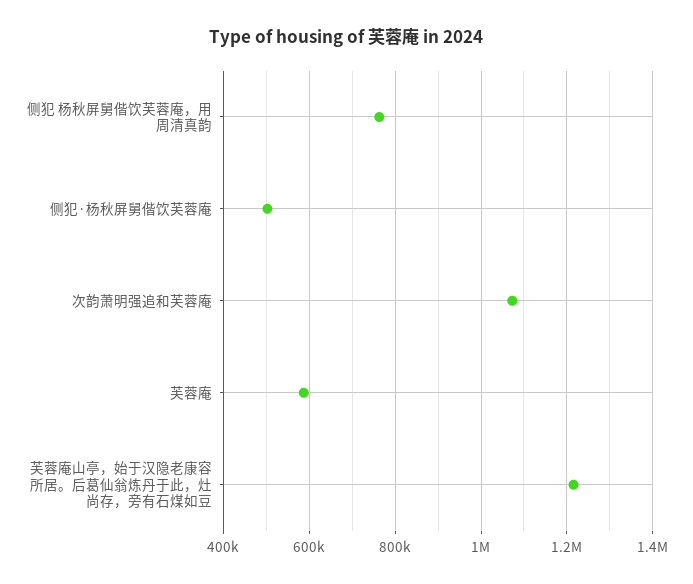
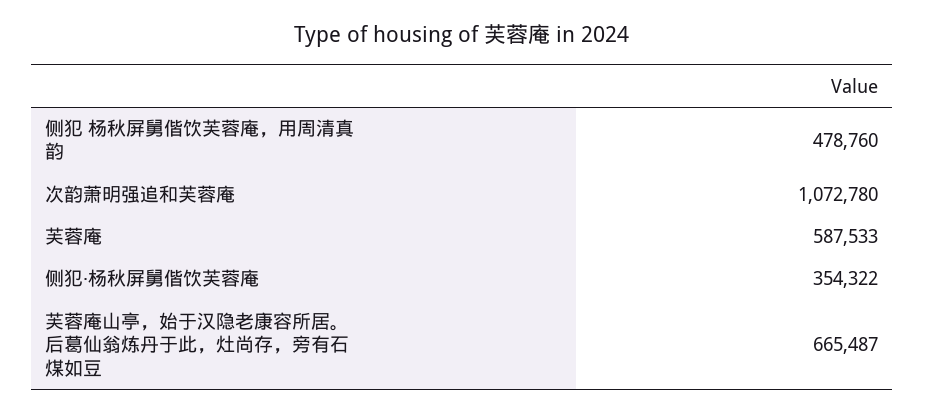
侧犯 杨秋屏舅偕饮芙蓉庵，用周清真韵: 760000 -> 478760
侧犯·杨秋屏舅偕饮芙蓉庵: 500000 -> 354322
芙蓉庵山亭，始于汉隐老康容所居。后葛仙翁炼丹于此，灶尚存，旁有石煤如豆: 1220000 -> 665487

